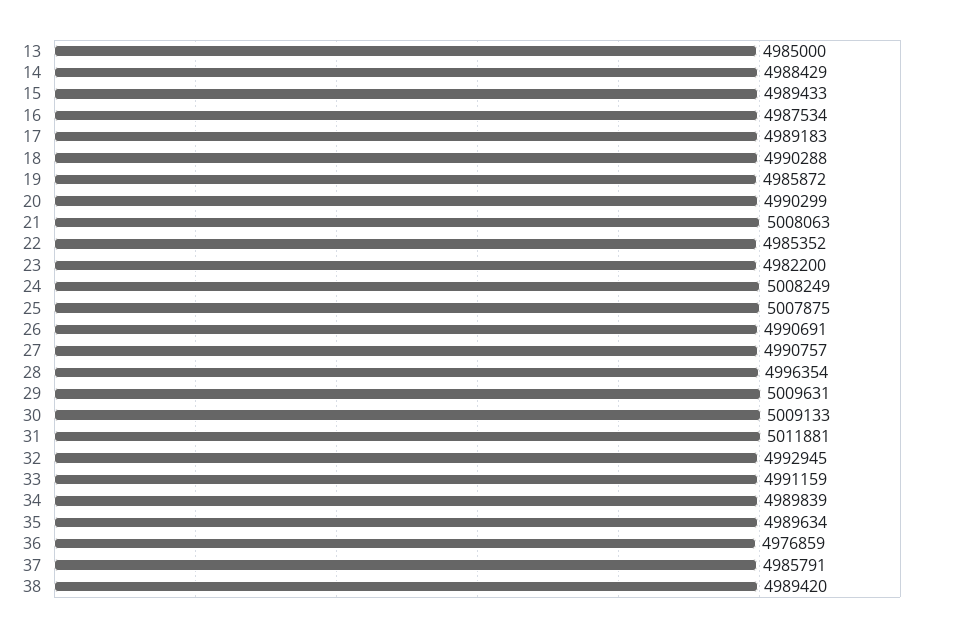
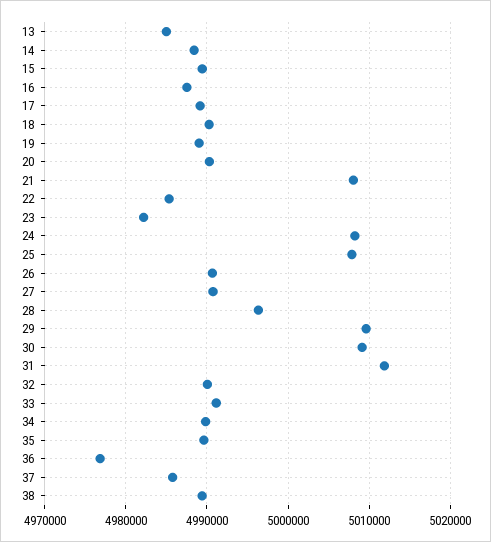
19: 4985872 -> 4989000
32: 4992945 -> 4990000

